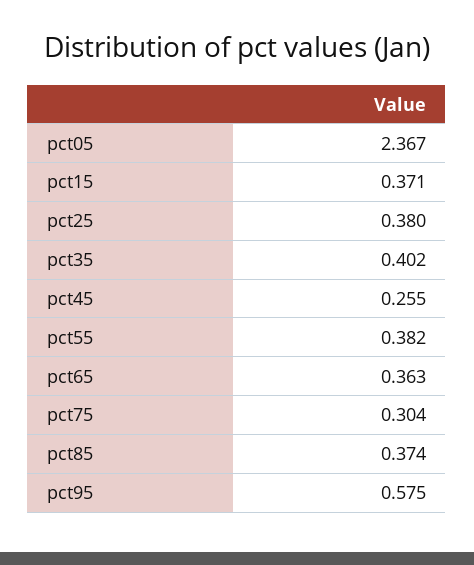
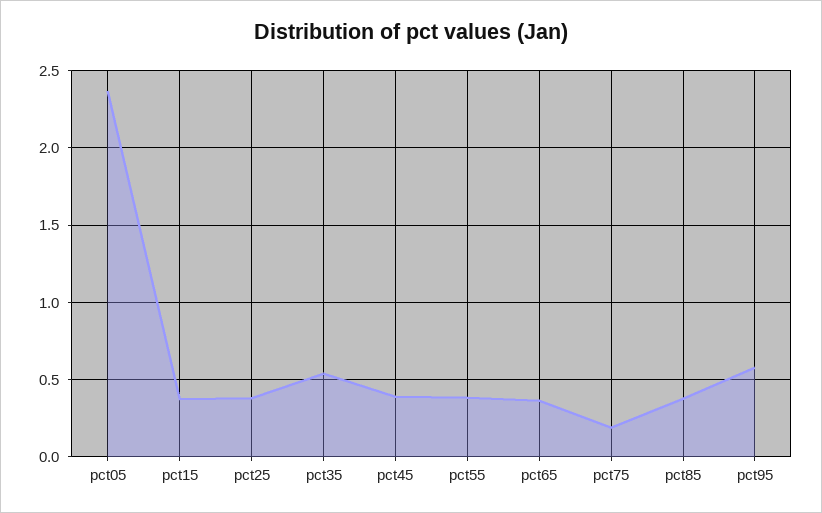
pct35: 0.402 -> 0.55
pct45: 0.255 -> 0.4
pct75: 0.304 -> 0.2

